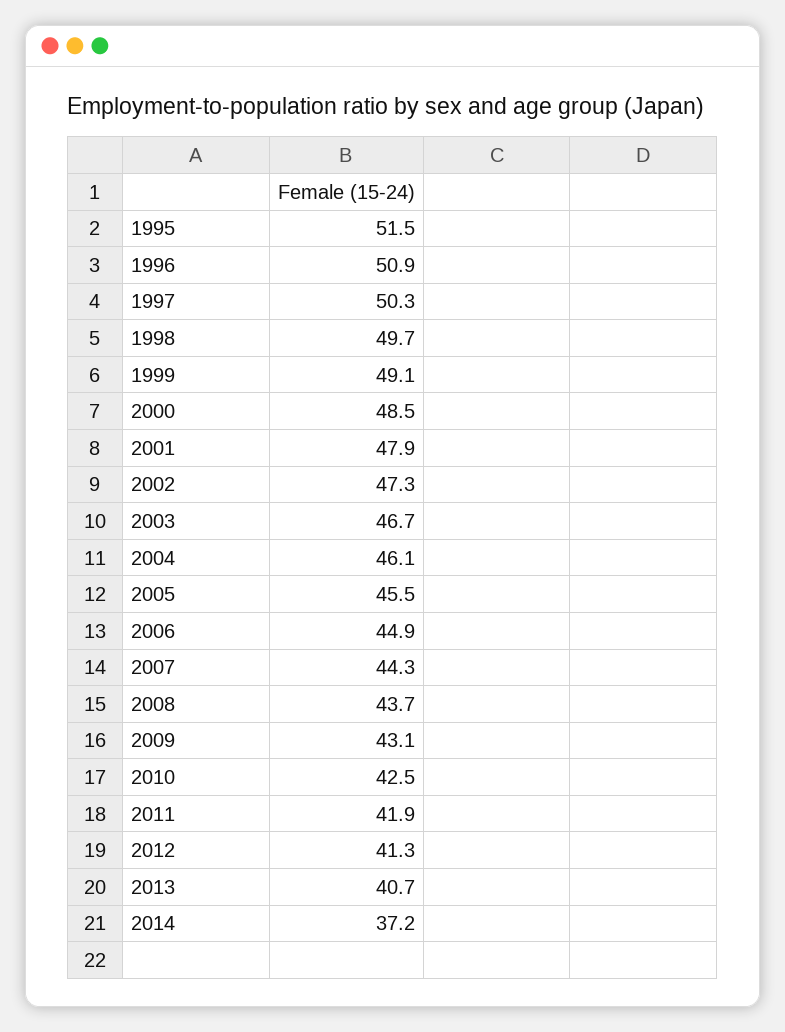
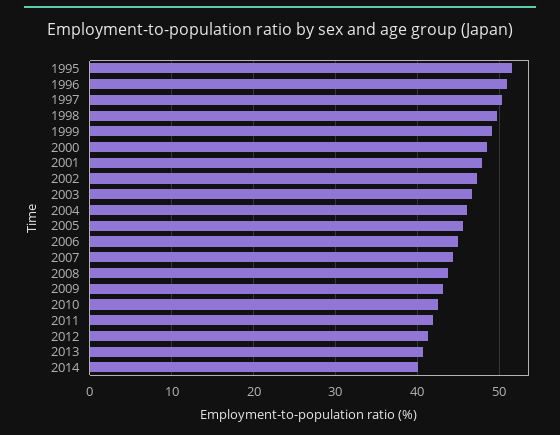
2014: 37.2 -> 40

